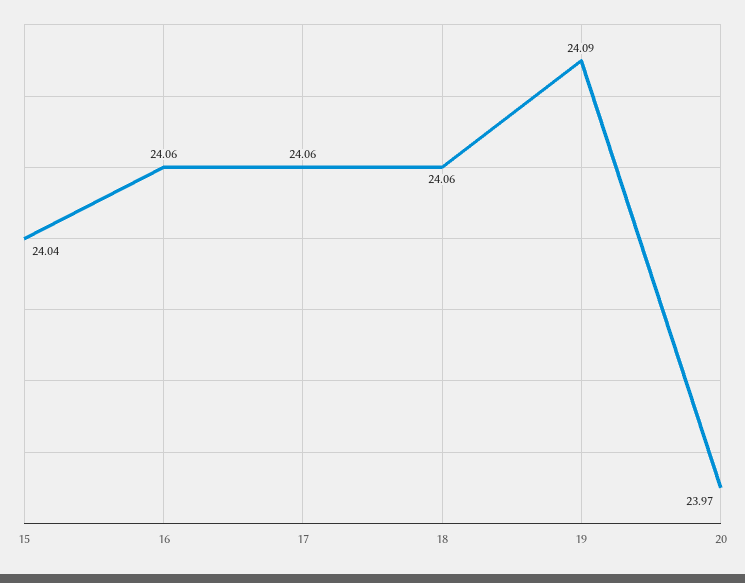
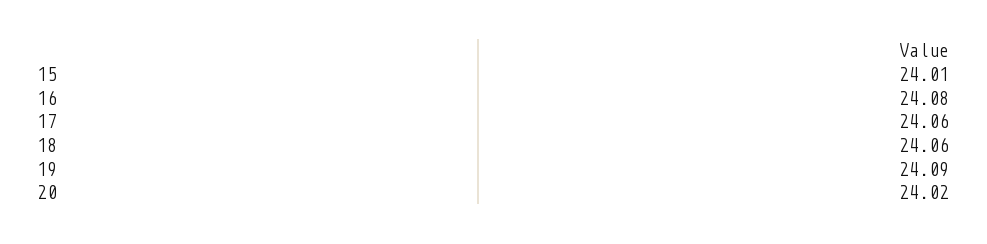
15: 24.04 -> 24.01
16: 24.06 -> 24.08
20: 23.97 -> 24.02

